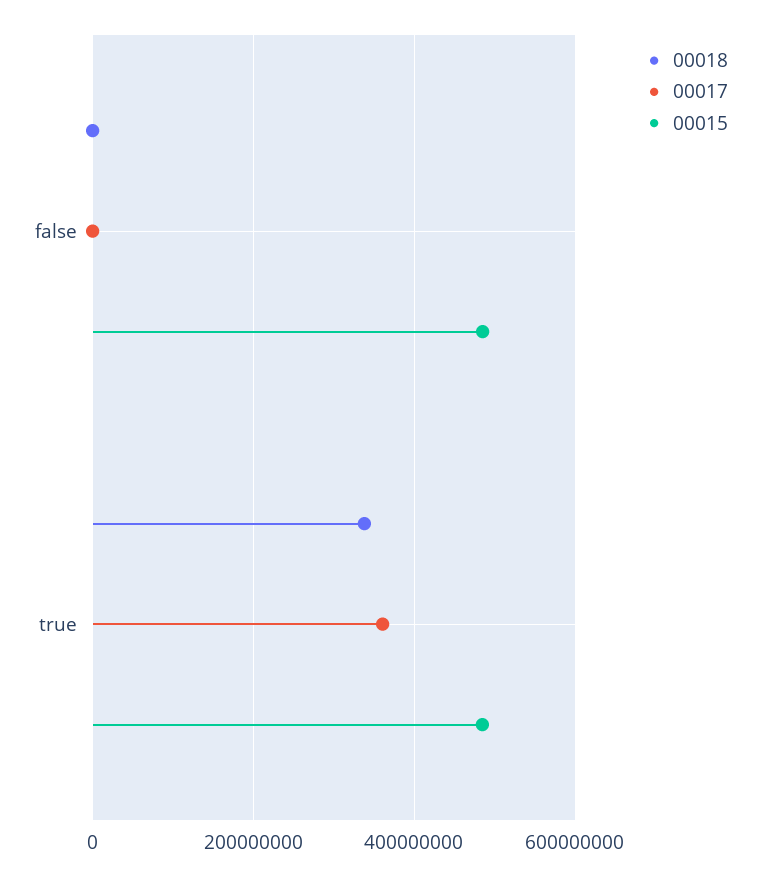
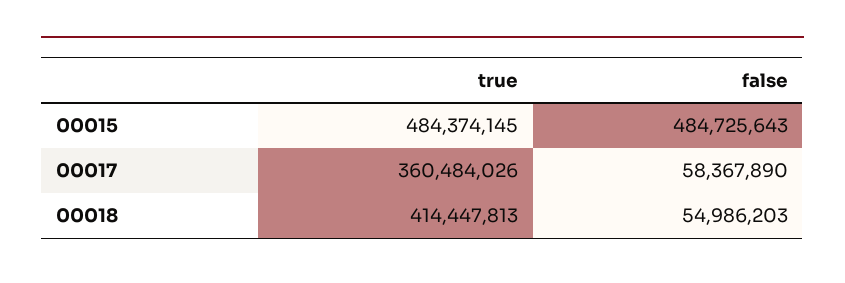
00018, false: 0 -> 54986203
00017, false: 0 -> 58367890
00018, true: 340000000 -> 414447813

